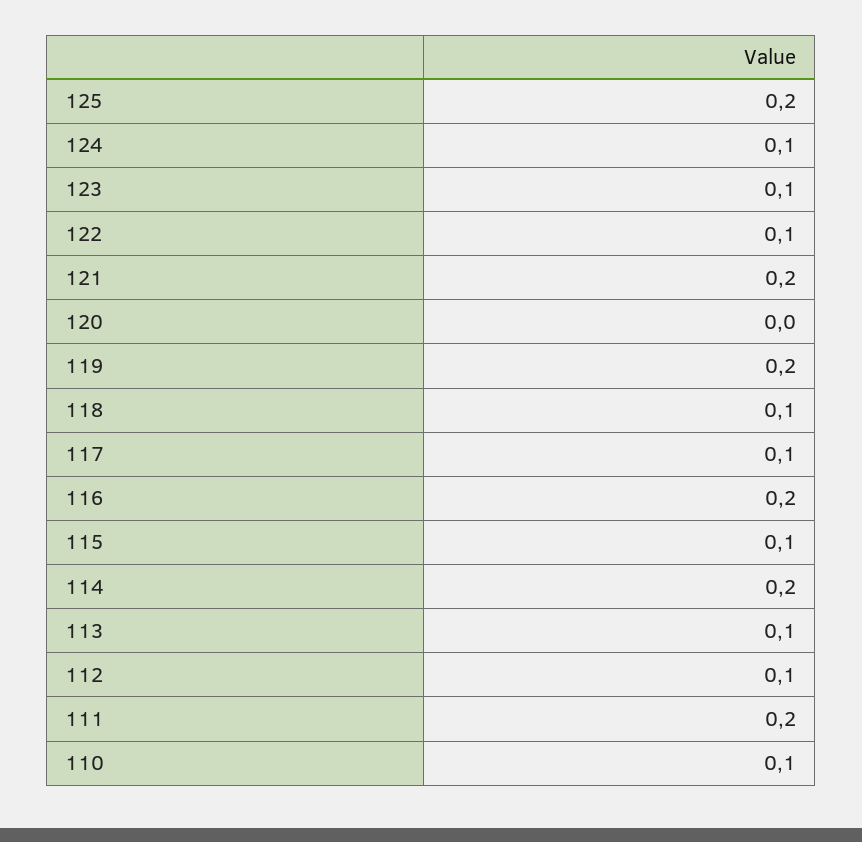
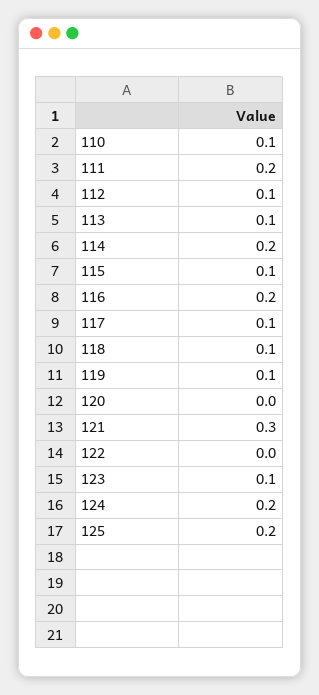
124: 0.1 -> 0.2
122: 0.1 -> 0
121: 0.2 -> 0.3
119: 0.2 -> 0.1

